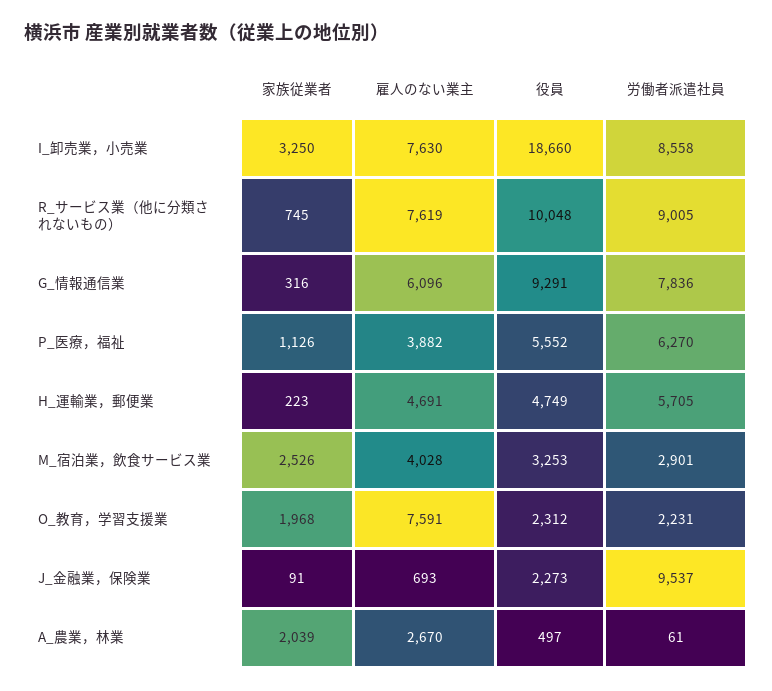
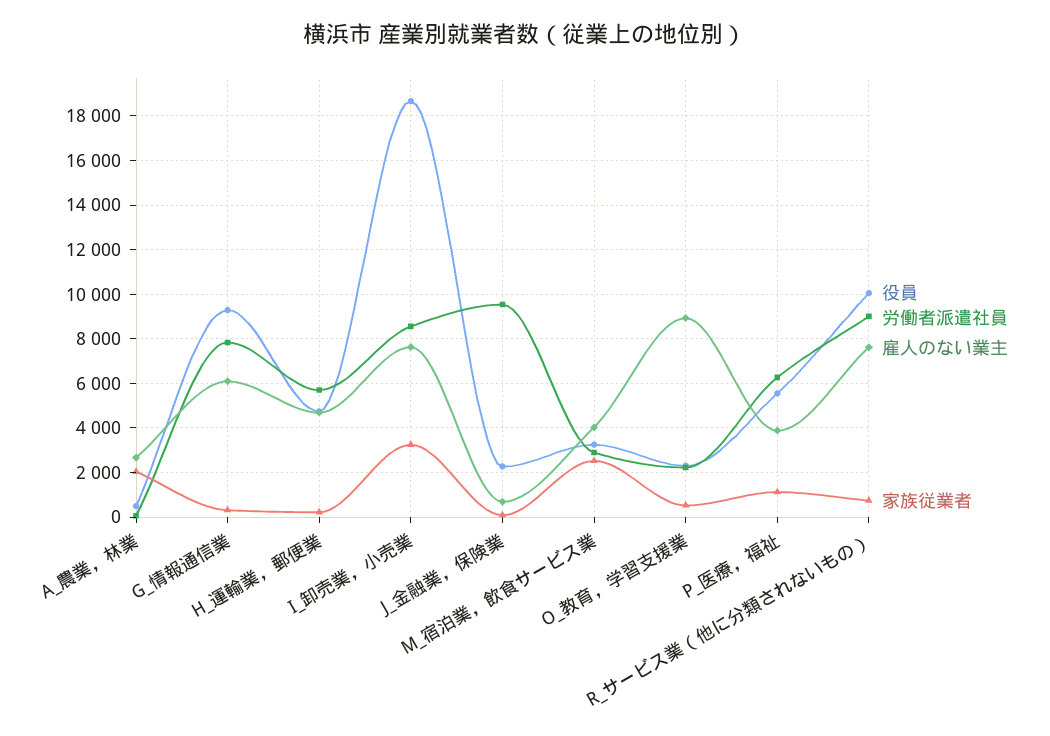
家族従業者, O_教育，学習支援業: 1968 -> 500
雇人のない業主, O_教育，学習支援業: 7591 -> 9000

